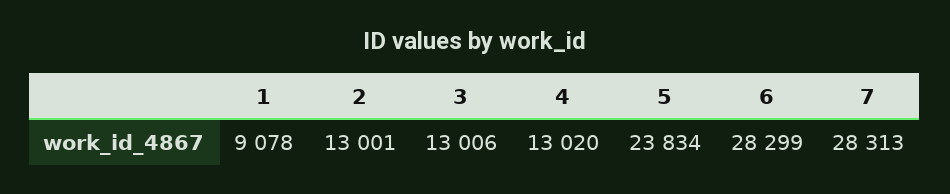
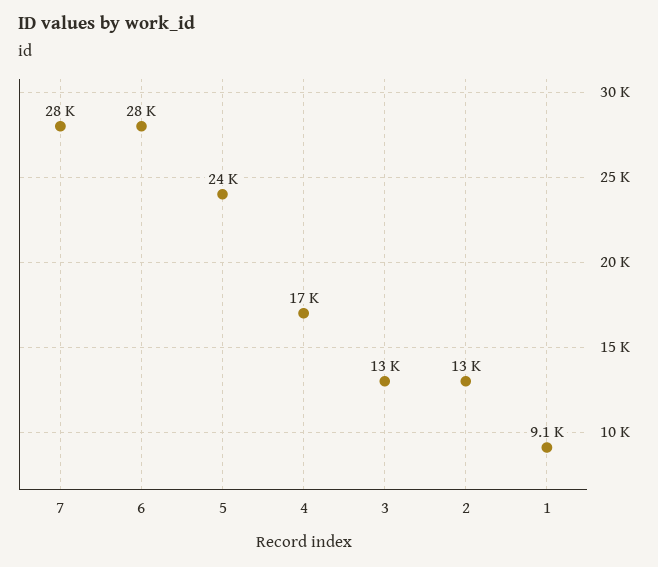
4: 13020 -> 17000

